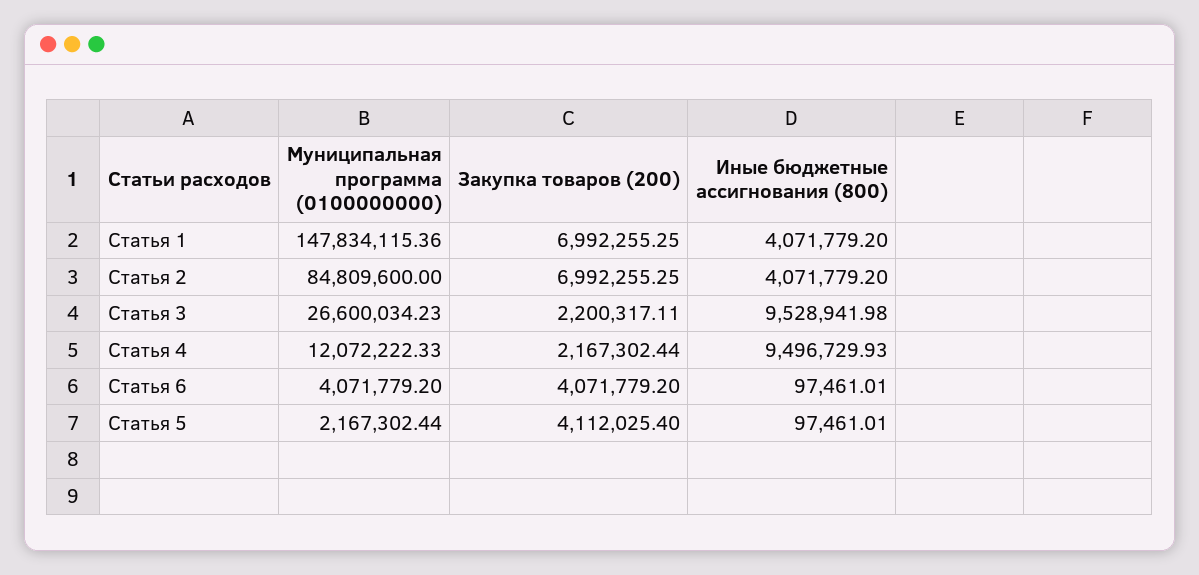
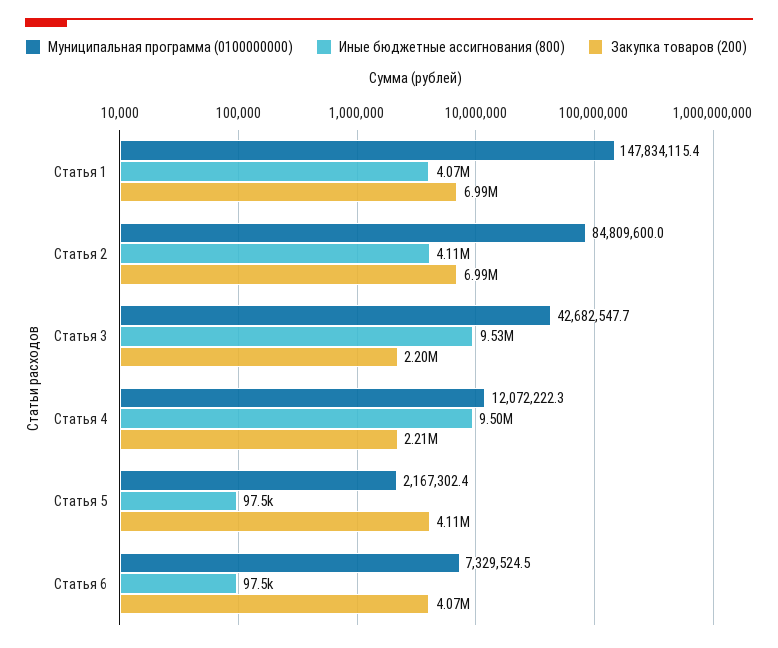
Иные бюджетные ассигнования (800), Статья 2: 4071779.2 -> 4110000
Муниципальная программа (0100000000), Статья 3: 26600034.23 -> 42682547.7
Закупка товаров (200), Статья 4: 2167302.44 -> 2210000
Муниципальная программа (0100000000), Статья 6: 4071779.2 -> 7329524.5

